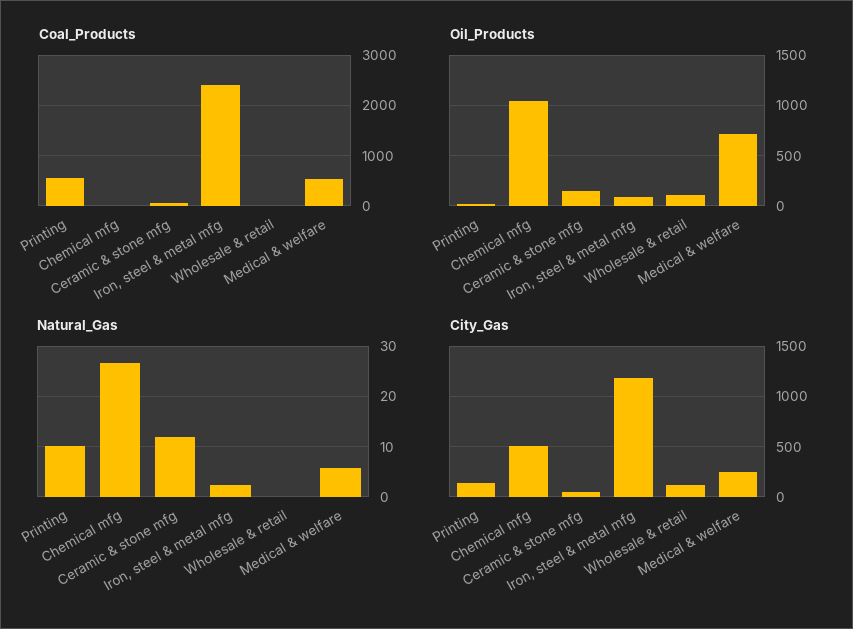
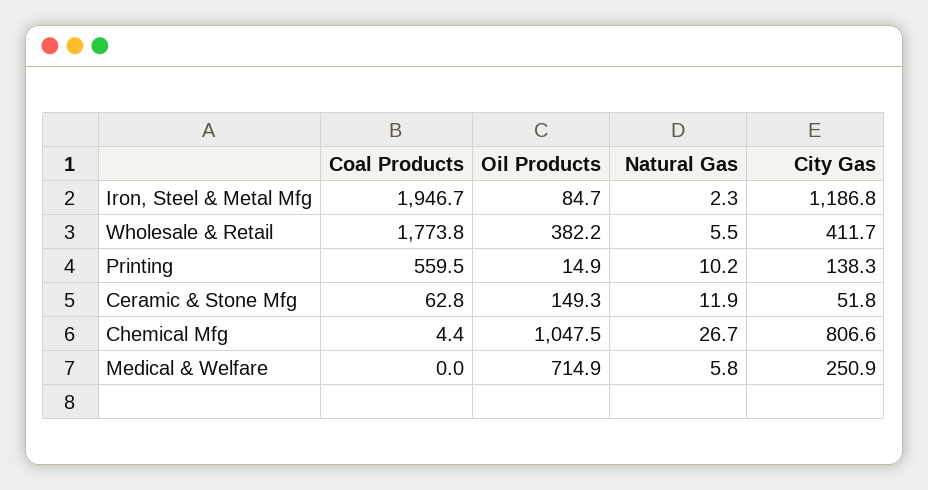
Coal_Products, Iron, steel & metal mfg: 2400 -> 1946.7
Coal_Products, Wholesale & retail: 0 -> 1773.8
Coal_Products, Medical & welfare: 600 -> 0
Oil_Products, Wholesale & retail: 100 -> 382.2
Natural_Gas, Wholesale & retail: 0 -> 5.5
City_Gas, Chemical mfg: 500 -> 806.6
City_Gas, Wholesale & retail: 100 -> 411.7

